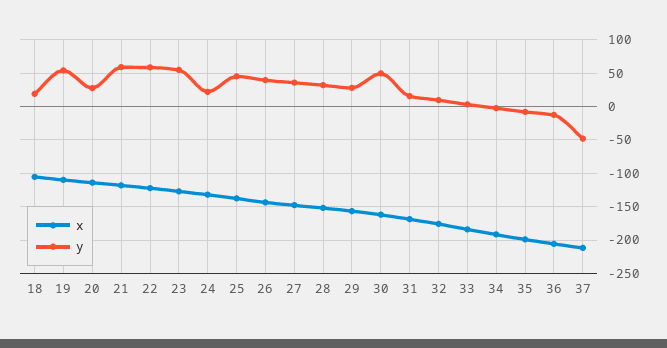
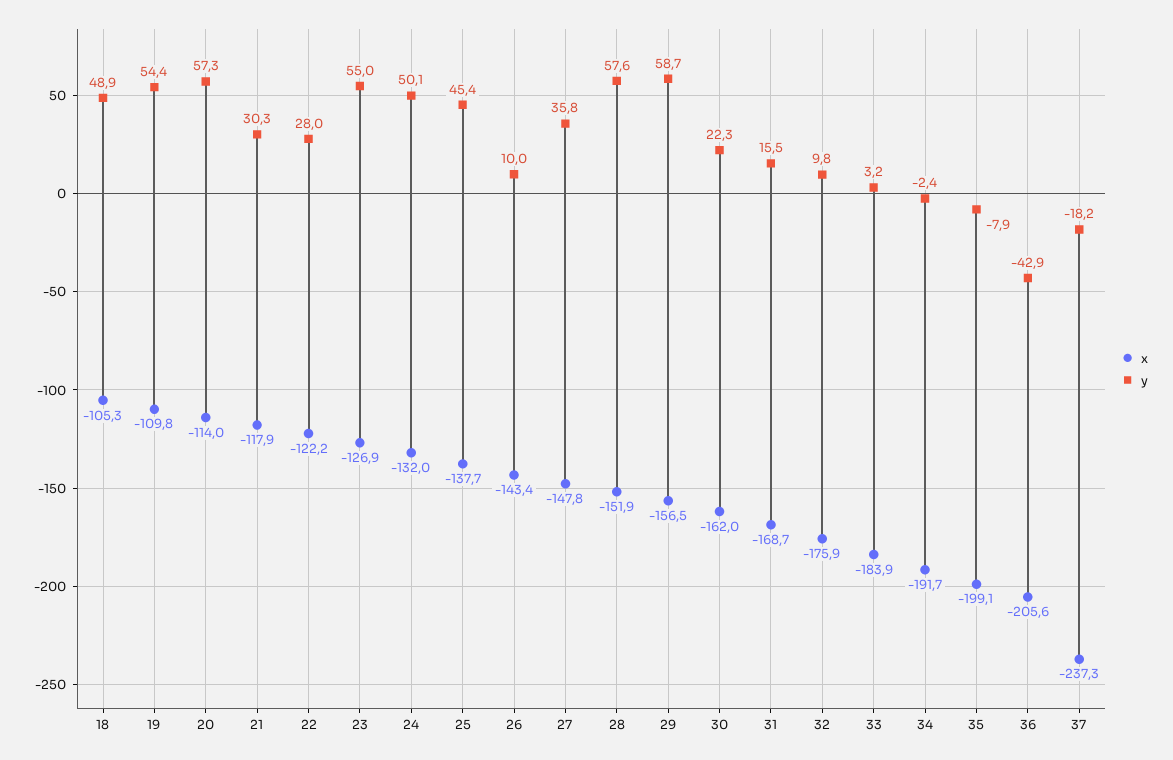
y, 18: 20 -> 48.9
y, 20: 30 -> 57.3
y, 21: 60 -> 30.3
y, 22: 60 -> 28
y, 24: 20 -> 50.1
y, 26: 40 -> 10
y, 28: 30 -> 57.6
y, 29: 30 -> 58.7
y, 30: 50 -> 22.3
y, 36: -10 -> -42.9
x, 37: -210 -> -237.3
y, 37: -50 -> -18.2

